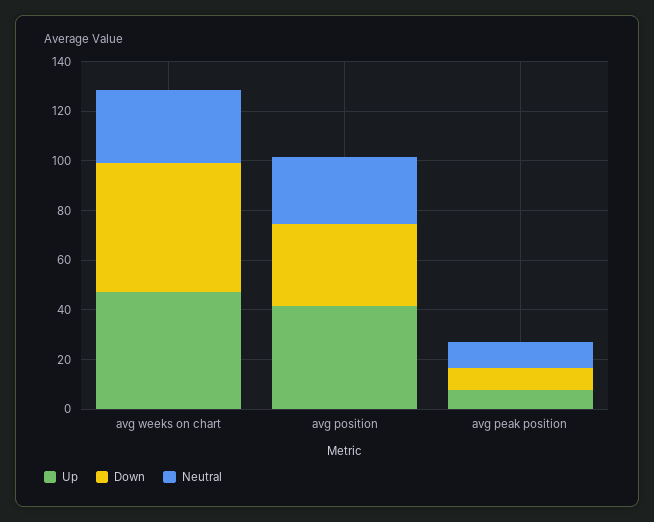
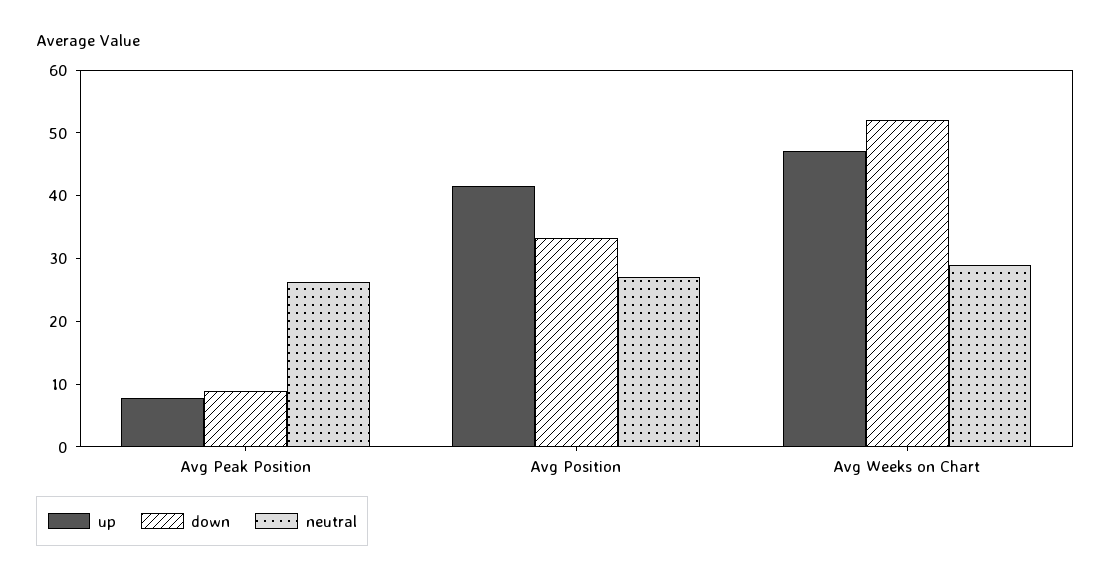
Neutral, avg peak position: 10 -> 26

